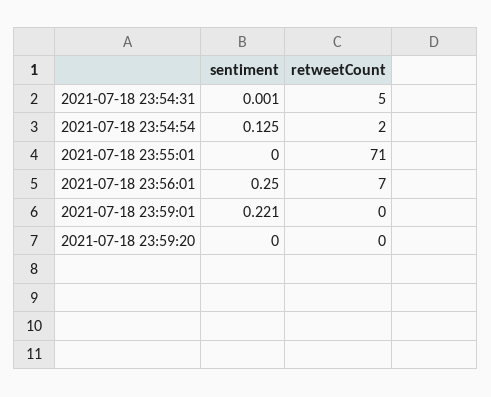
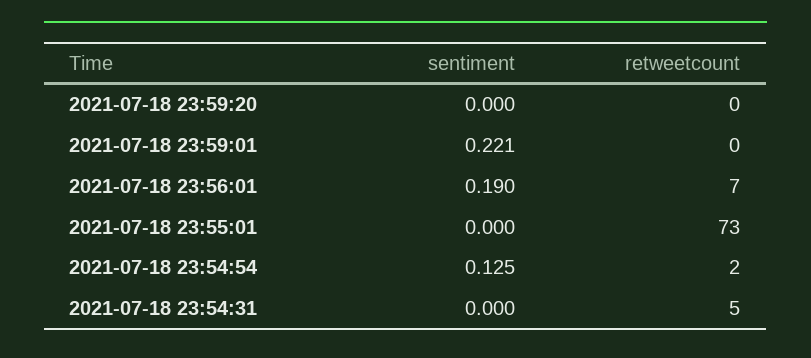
sentiment, 2021-07-18 23:54:31: 0.001 -> 0
retweetCount, 2021-07-18 23:55:01: 71 -> 73
sentiment, 2021-07-18 23:56:01: 0.25 -> 0.19

